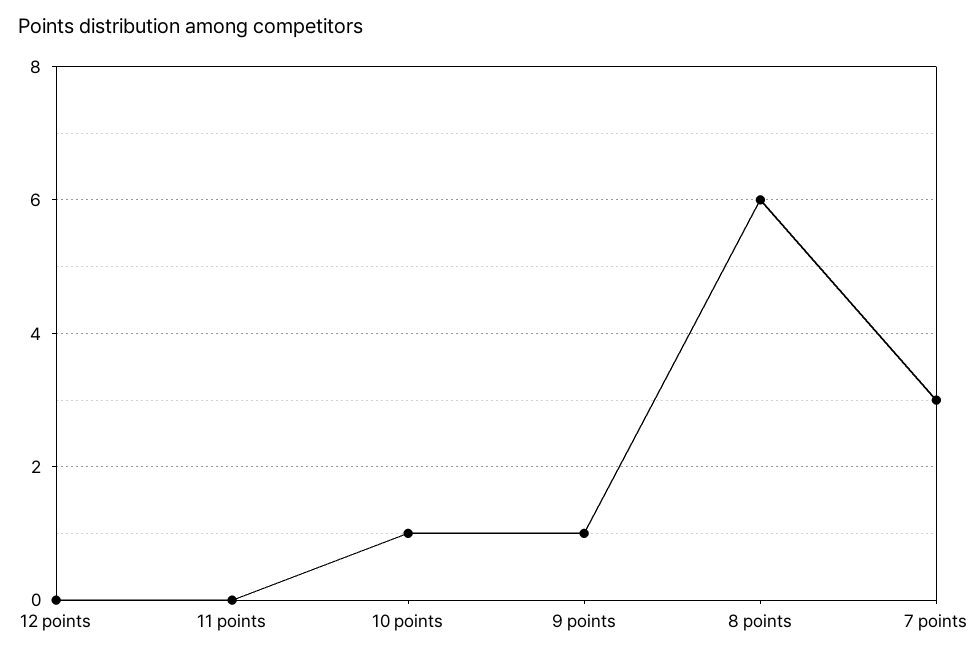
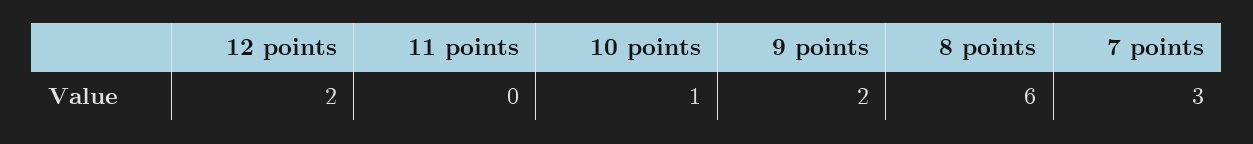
12 points: 0 -> 2
9 points: 1 -> 2

